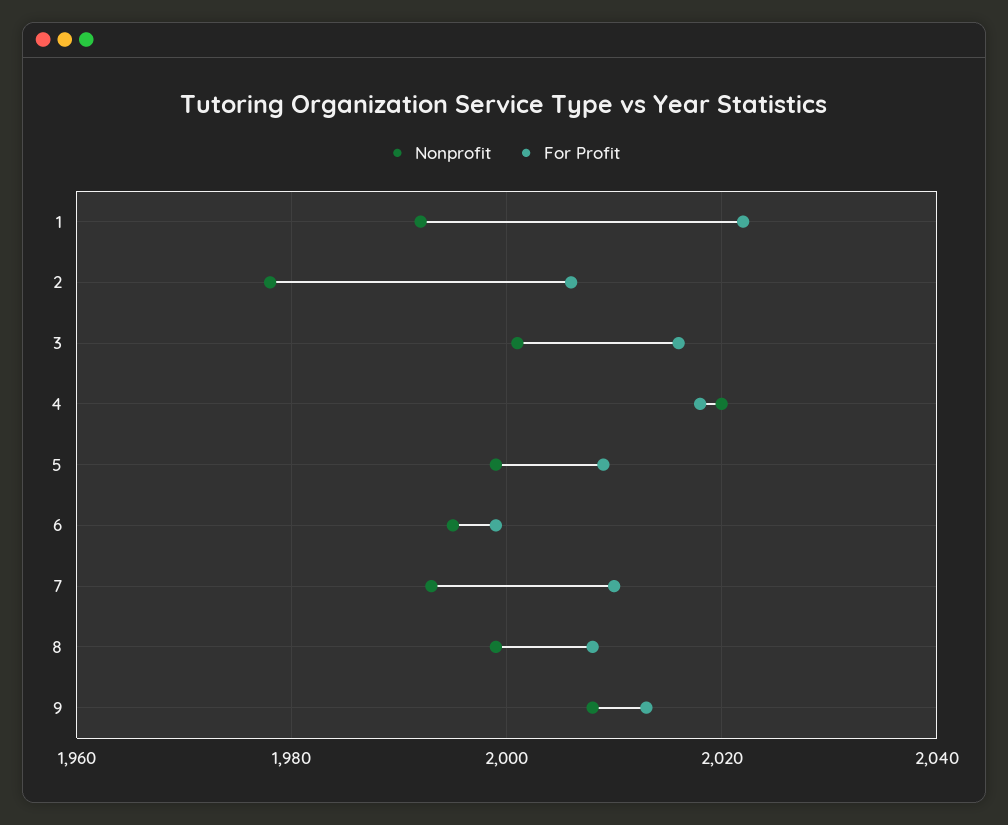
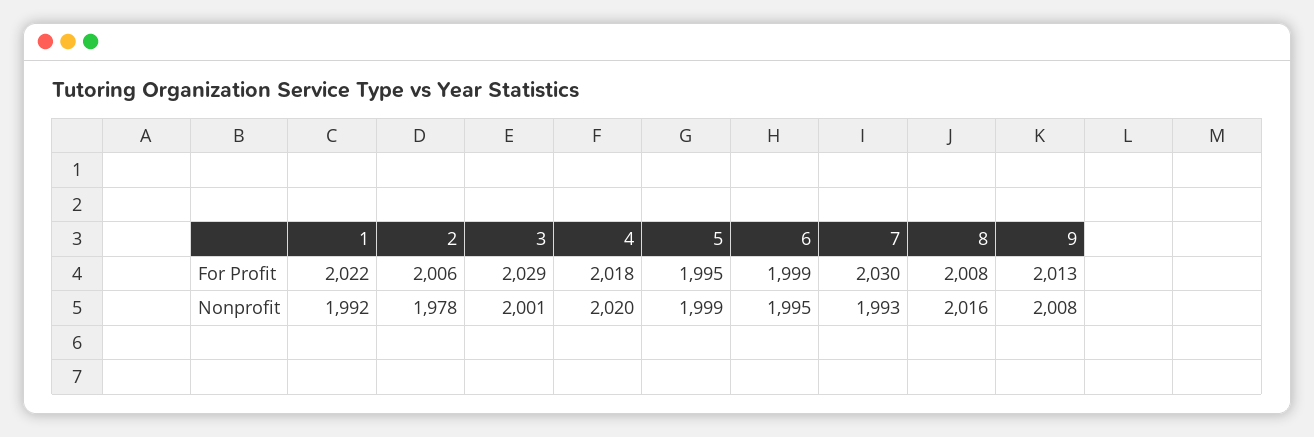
For Profit, 3: 2015 -> 2029
For Profit, 5: 2010 -> 1995
For Profit, 7: 2010 -> 2030
Nonprofit, 8: 2000 -> 2016

